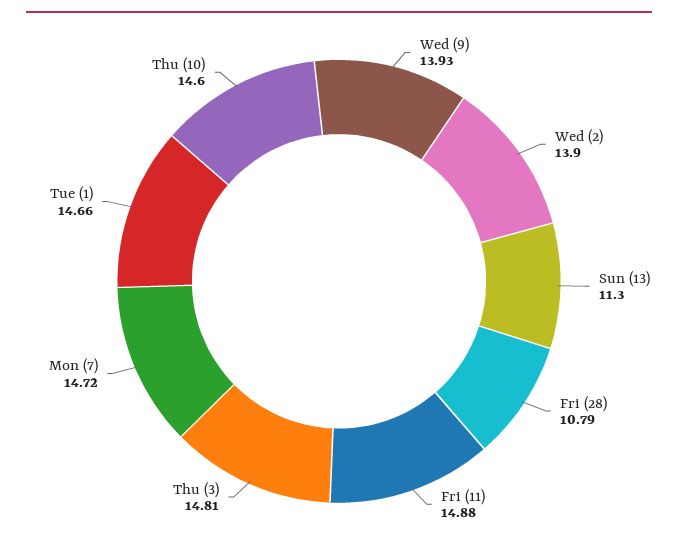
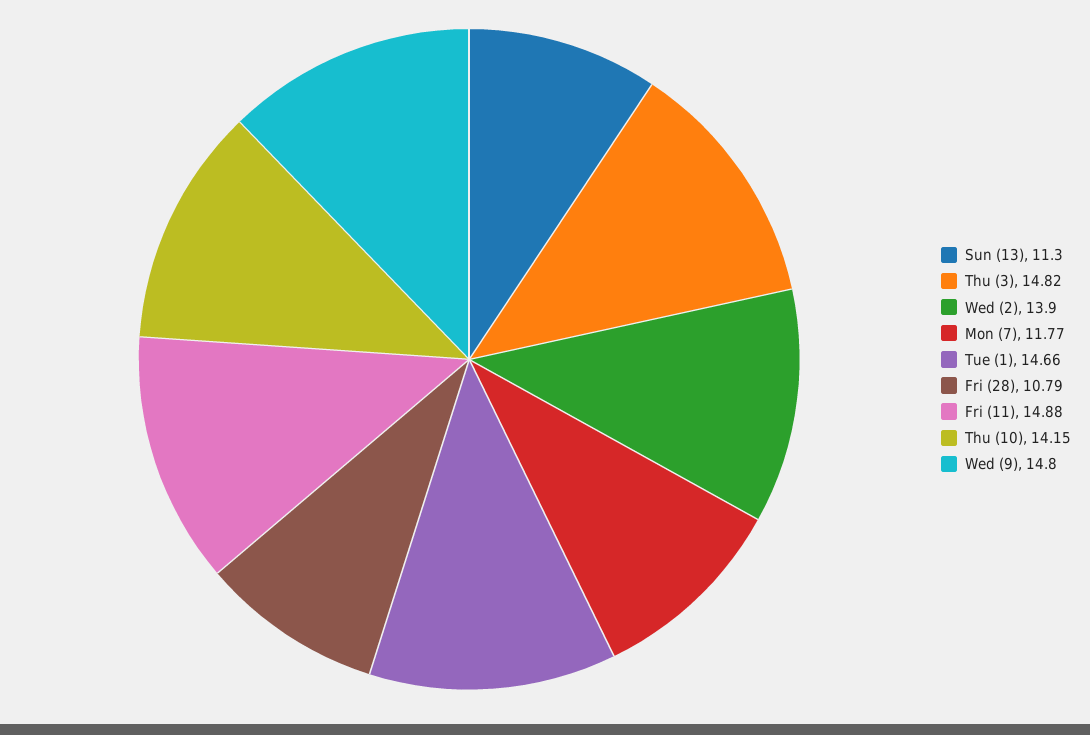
Wed (9): 13.93 -> 14.8
Thu (3): 14.81 -> 14.82
Mon (7): 14.72 -> 11.77
Thu (10): 14.6 -> 14.15

